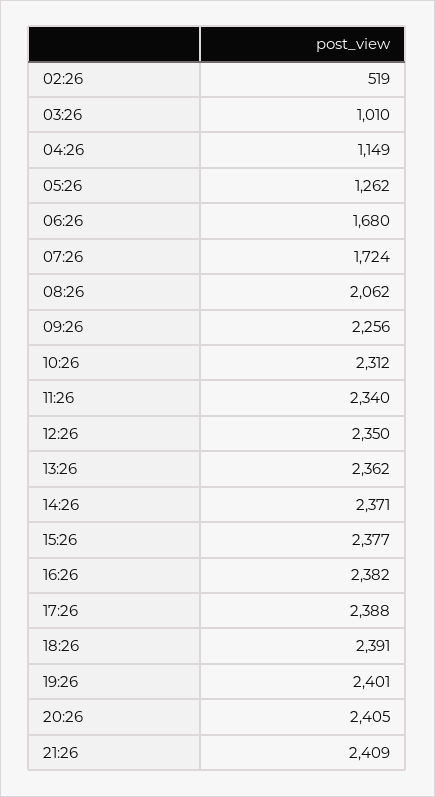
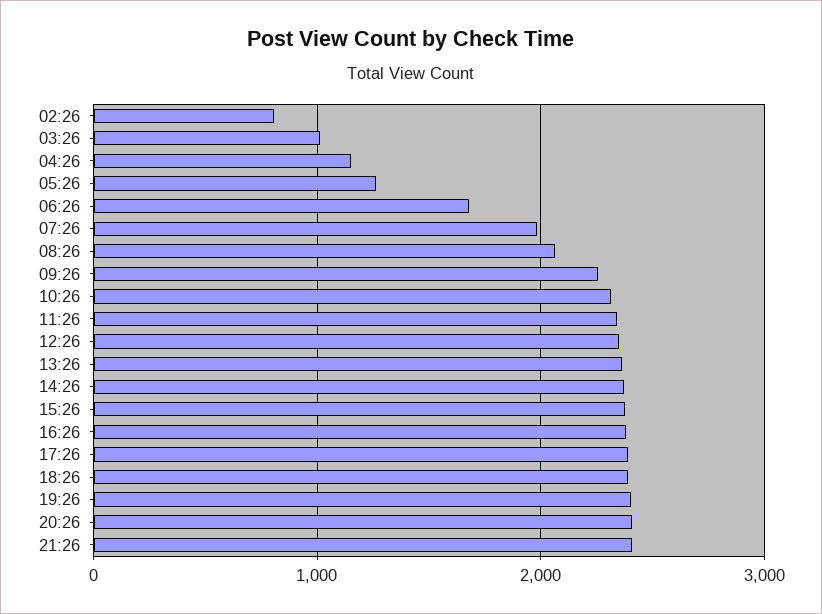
02:26: 519 -> 800
07:26: 1724 -> 2000

